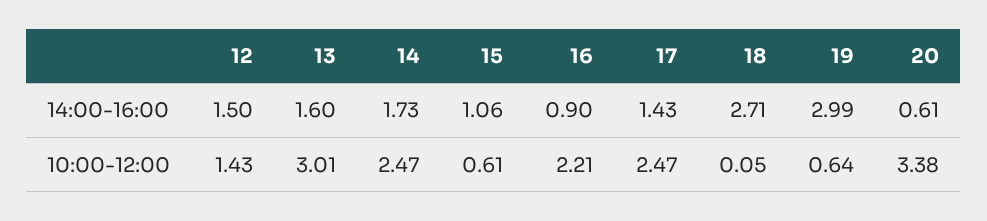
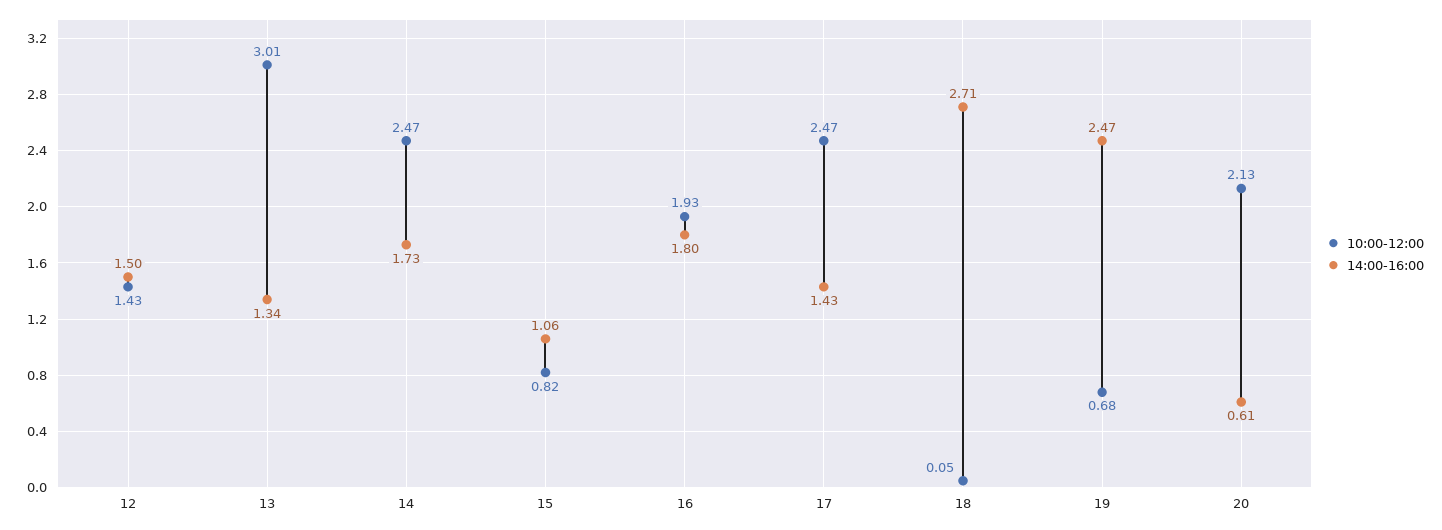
14:00-16:00, 13: 1.6 -> 1.34
14:00-16:00, 16: 0.9 -> 1.8
14:00-16:00, 19: 2.99 -> 2.47
10:00-12:00, 15: 0.61 -> 0.82
10:00-12:00, 16: 2.21 -> 1.93
10:00-12:00, 19: 0.64 -> 0.68
10:00-12:00, 20: 3.38 -> 2.13

